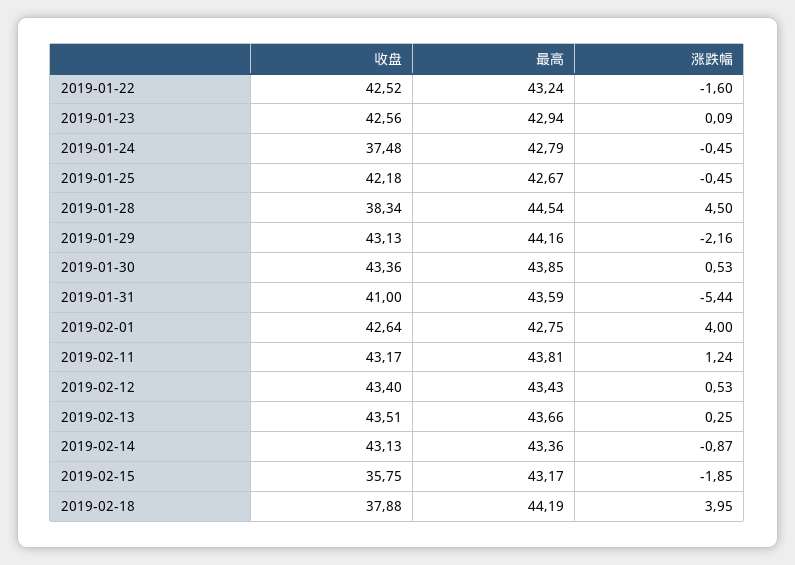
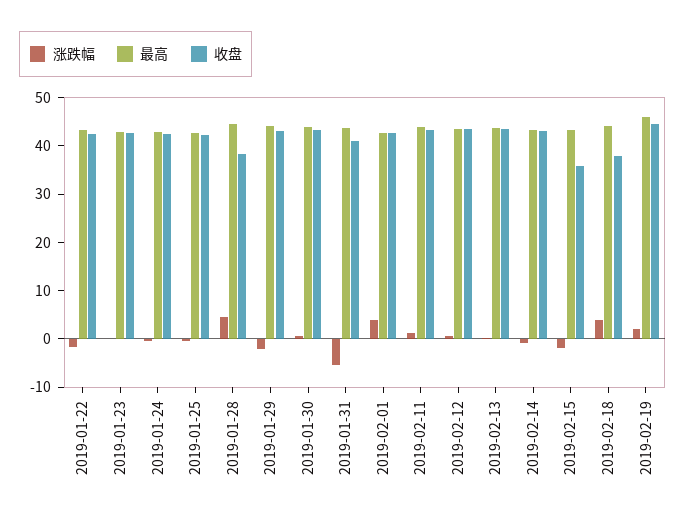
收盘, 2019-01-24: 37.48 -> 42
涨跌幅, 2019-02-19: none -> 2
最高, 2019-02-19: none -> 46
收盘, 2019-02-19: none -> 44

